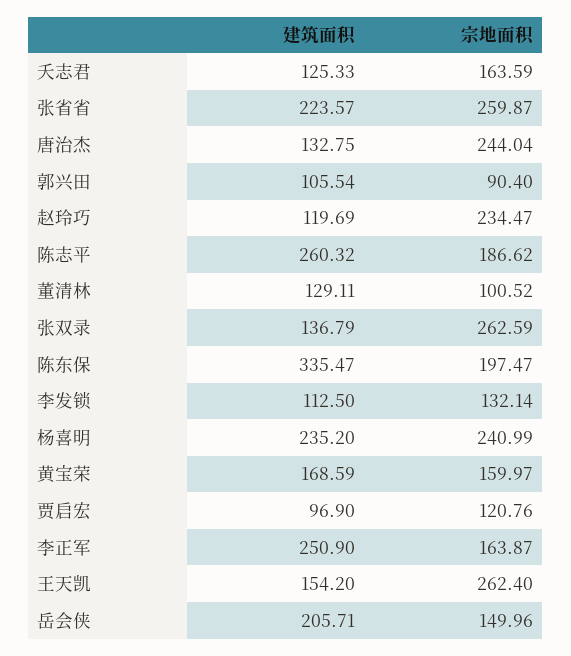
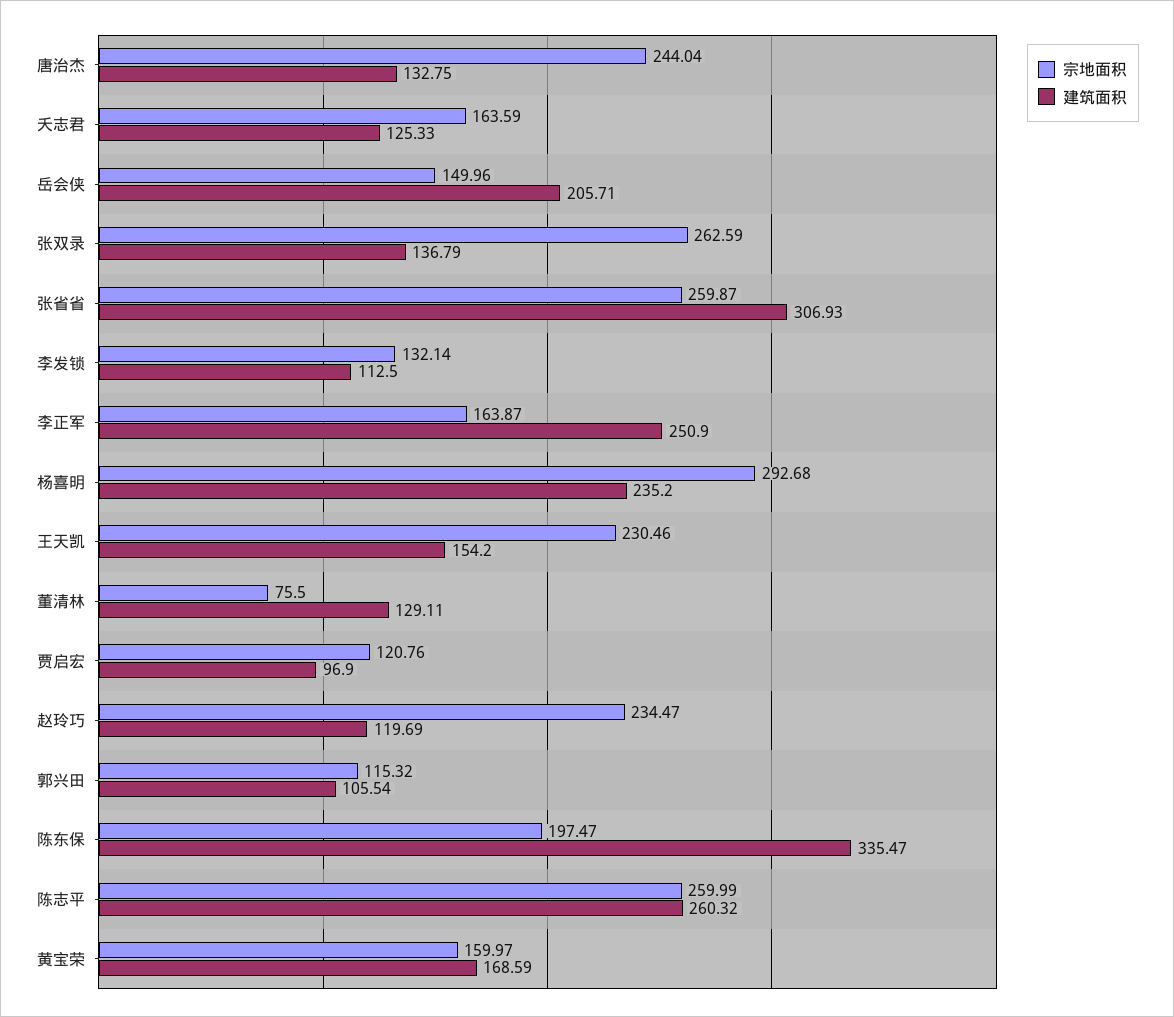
建筑面积, 张省省: 223.57 -> 306.93
宗地面积, 郭兴田: 90.4 -> 115.32
宗地面积, 陈志平: 186.62 -> 259.99
宗地面积, 董清林: 100.52 -> 75.5
宗地面积, 杨喜明: 240.99 -> 292.68
宗地面积, 王天凯: 262.4 -> 230.46

